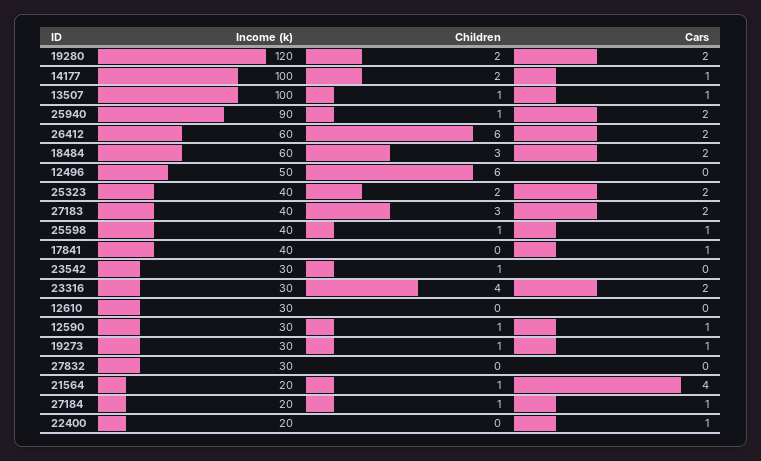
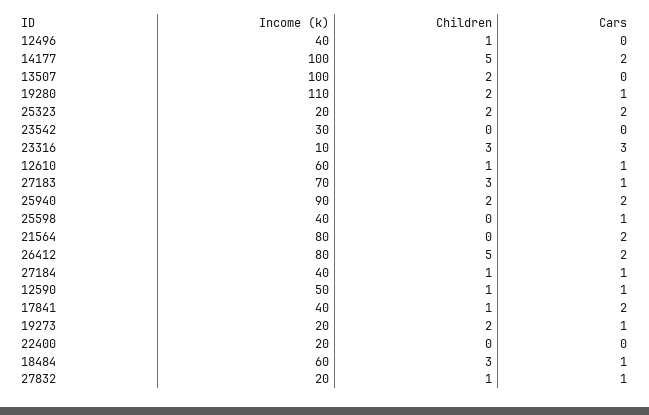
Income (k), 19280: 120 -> 110
Cars, 19280: 2 -> 1
Children, 14177: 2 -> 5
Cars, 14177: 1 -> 2
Children, 13507: 1 -> 2
Cars, 13507: 1 -> 0
Children, 25940: 1 -> 2
Income (k), 26412: 60 -> 80
Children, 26412: 6 -> 5
Cars, 18484: 2 -> 1
Income (k), 12496: 50 -> 40
Children, 12496: 6 -> 1
Income (k), 25323: 40 -> 20
Income (k), 27183: 40 -> 70
Cars, 27183: 2 -> 1
Children, 25598: 1 -> 0
Children, 17841: 0 -> 1
Cars, 17841: 1 -> 2
Children, 23542: 1 -> 0
Income (k), 23316: 30 -> 10
Children, 23316: 4 -> 3
Cars, 23316: 2 -> 3
Income (k), 12610: 30 -> 60
Children, 12610: 0 -> 1
Cars, 12610: 0 -> 1
Income (k), 12590: 30 -> 50
Income (k), 19273: 30 -> 20
Children, 19273: 1 -> 2
Income (k), 27832: 30 -> 20
Children, 27832: 0 -> 1
Cars, 27832: 0 -> 1
Income (k), 21564: 20 -> 80
Children, 21564: 1 -> 0
Cars, 21564: 4 -> 2
Income (k), 27184: 20 -> 40
Cars, 22400: 1 -> 0

